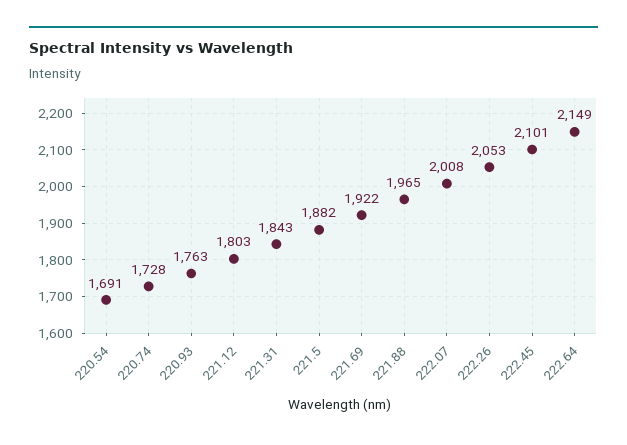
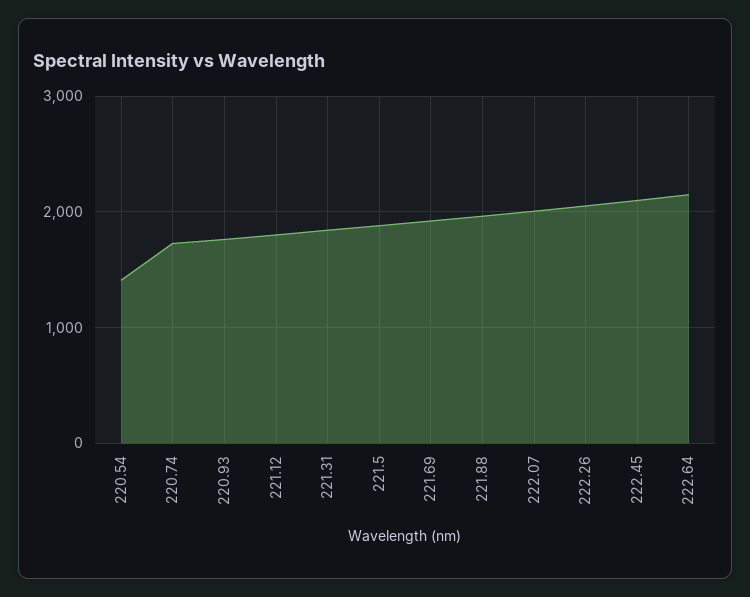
220.54: 1691 -> 1400

